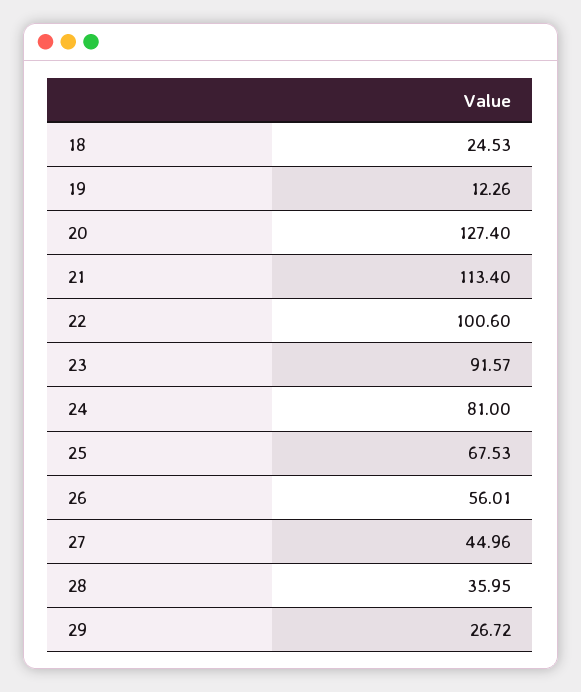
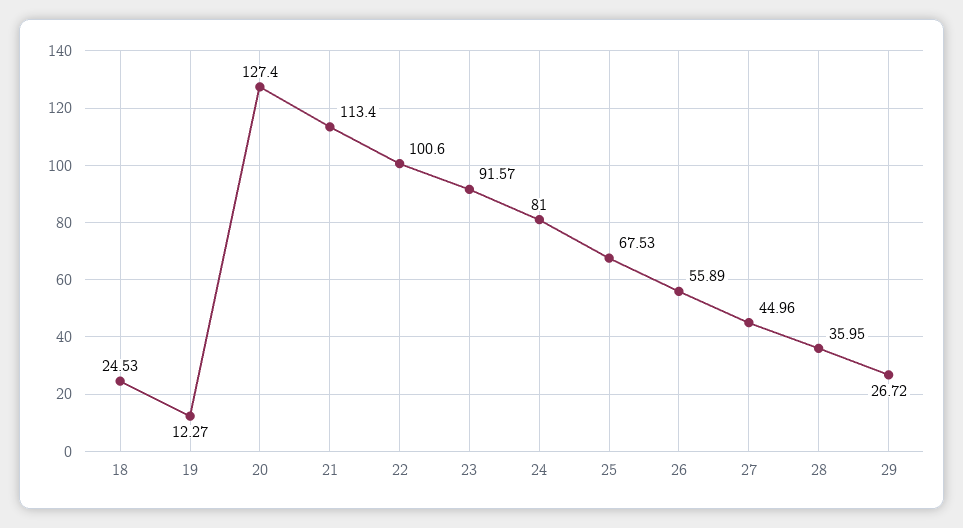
19: 12.26 -> 12.27
26: 56.01 -> 55.89

